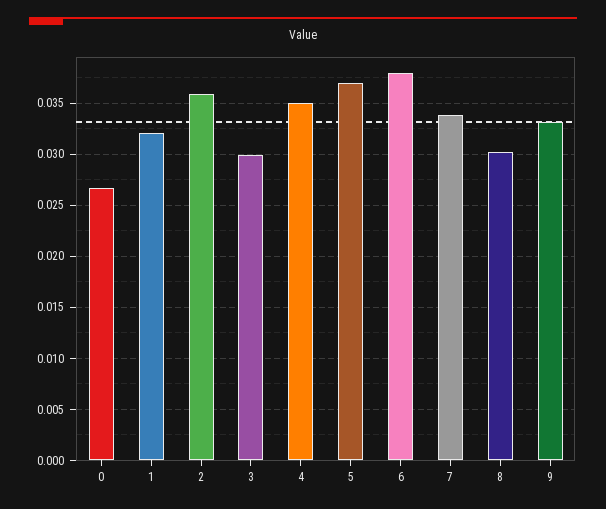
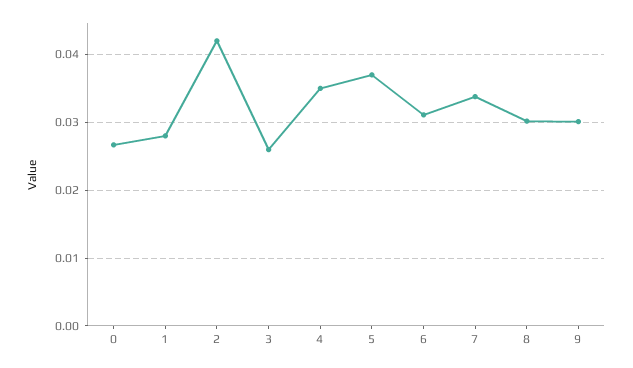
1: 0.032 -> 0.028
2: 0.036 -> 0.042
3: 0.03 -> 0.026
6: 0.038 -> 0.031
9: 0.033 -> 0.03

